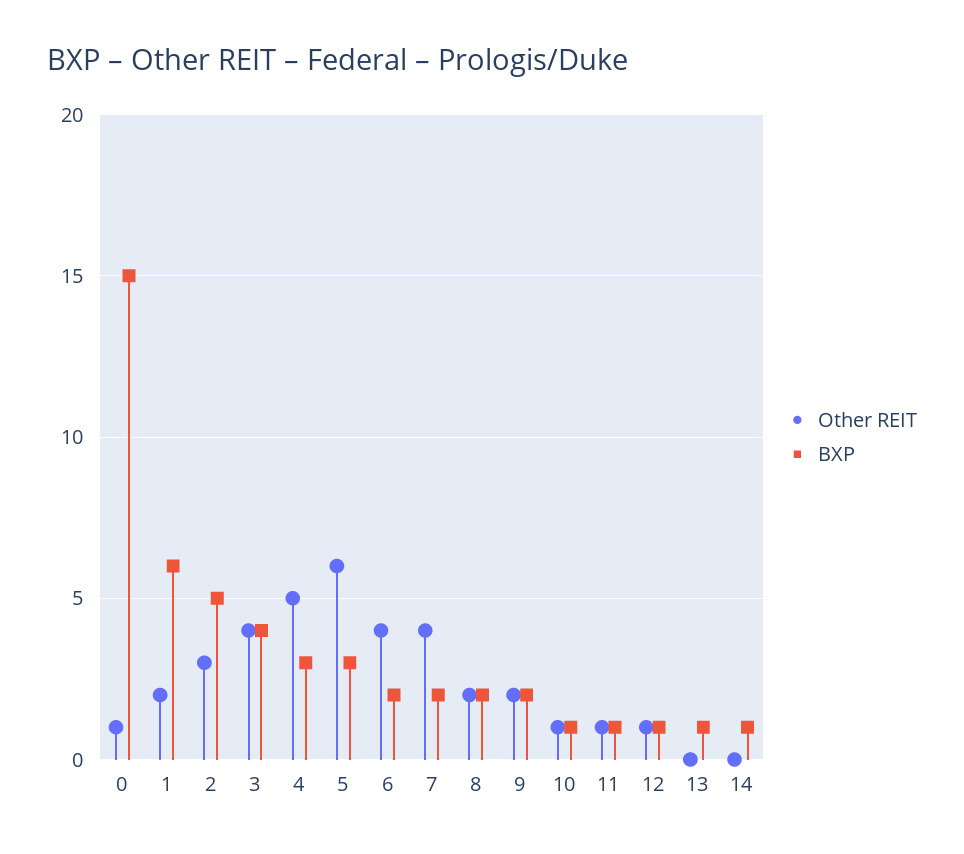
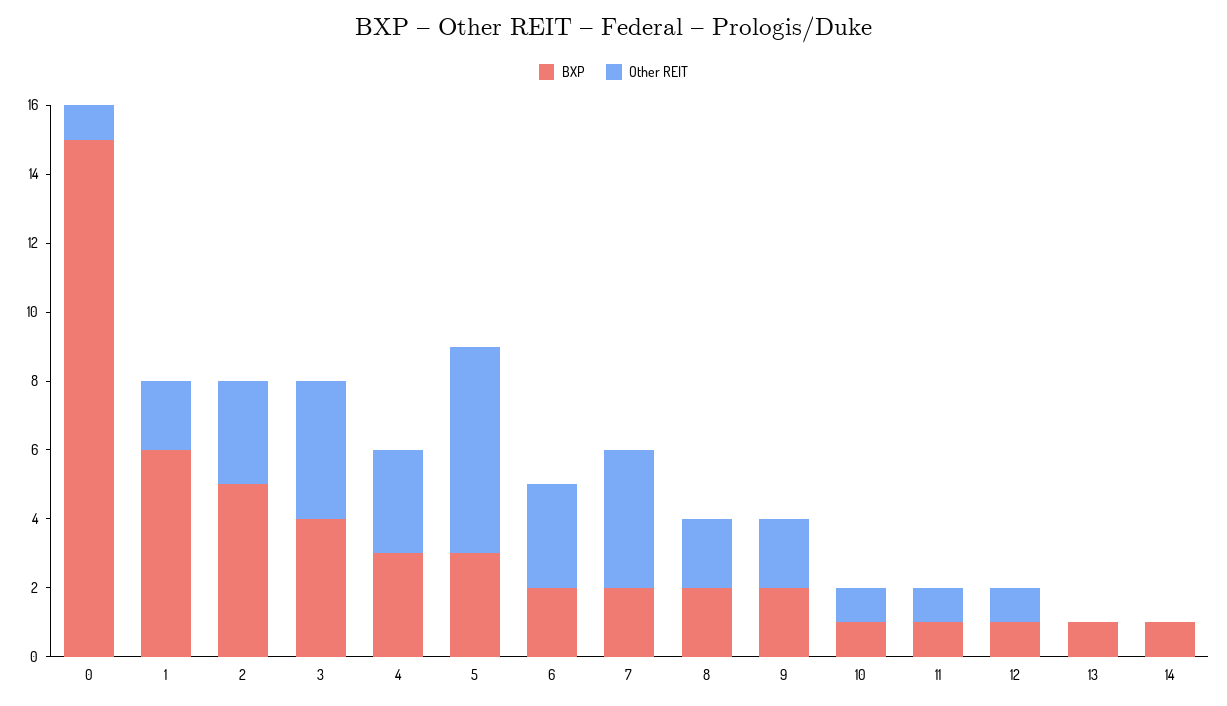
Other REIT, 4: 5 -> 3
Other REIT, 6: 4 -> 3

